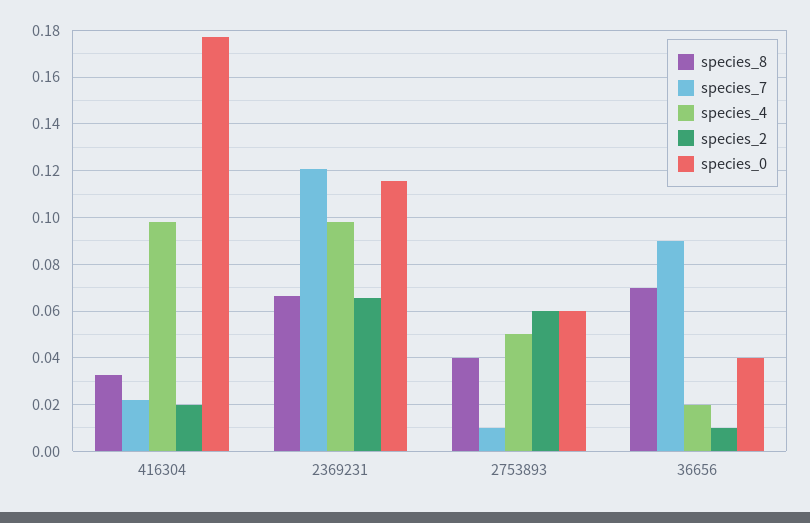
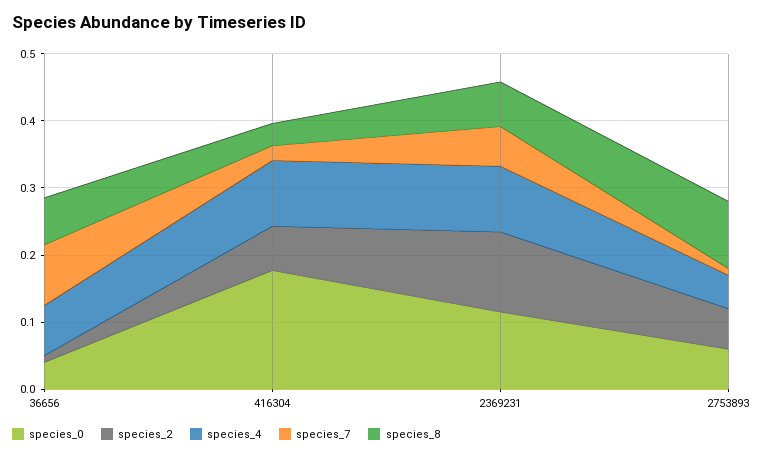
species_2, 416304: 0.02 -> 0.06
species_7, 2369231: 0.12 -> 0.06
species_2, 2369231: 0.065 -> 0.12
species_8, 2753893: 0.04 -> 0.1
species_4, 36656: 0.02 -> 0.08

